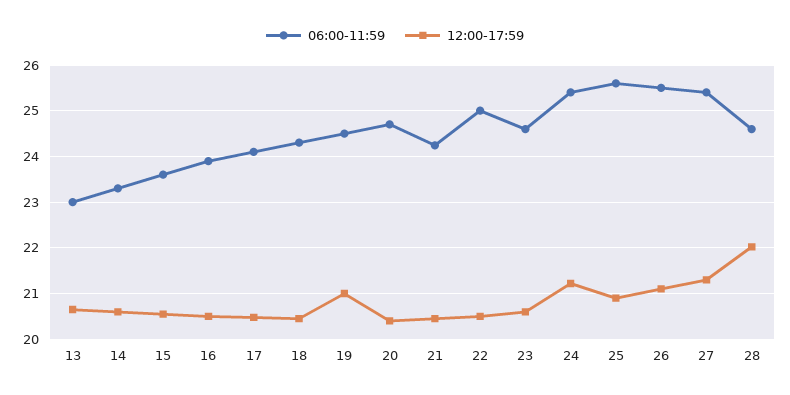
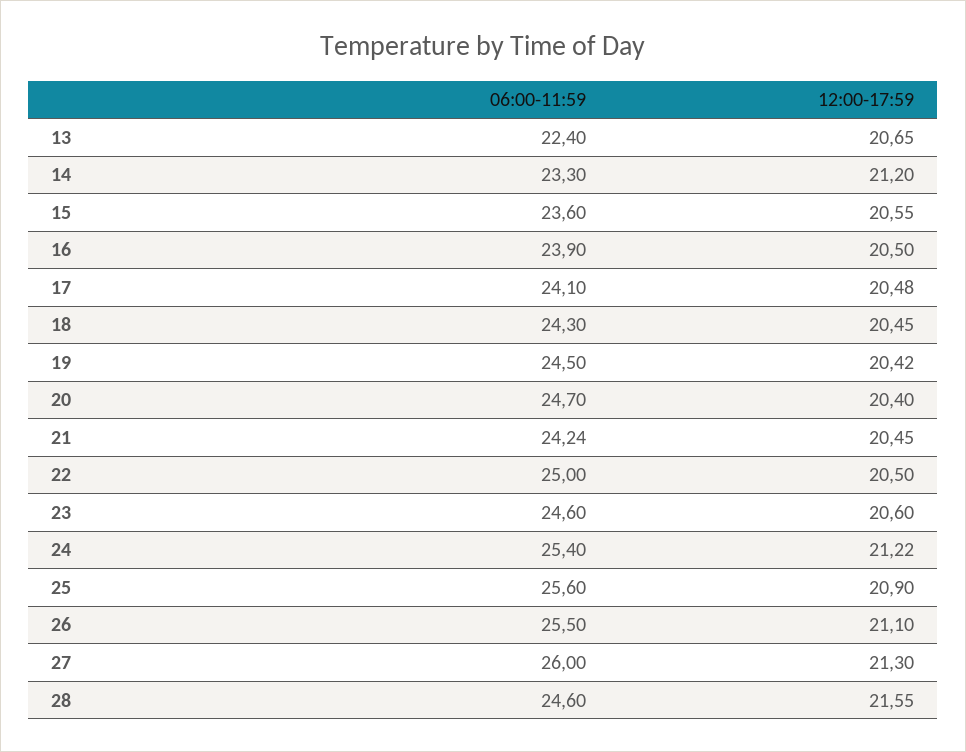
06:00-11:59, 13: 23 -> 22.4
12:00-17:59, 14: 20.6 -> 21.2
12:00-17:59, 19: 21 -> 20.42
06:00-11:59, 27: 25.4 -> 26
12:00-17:59, 28: 22 -> 21.55

